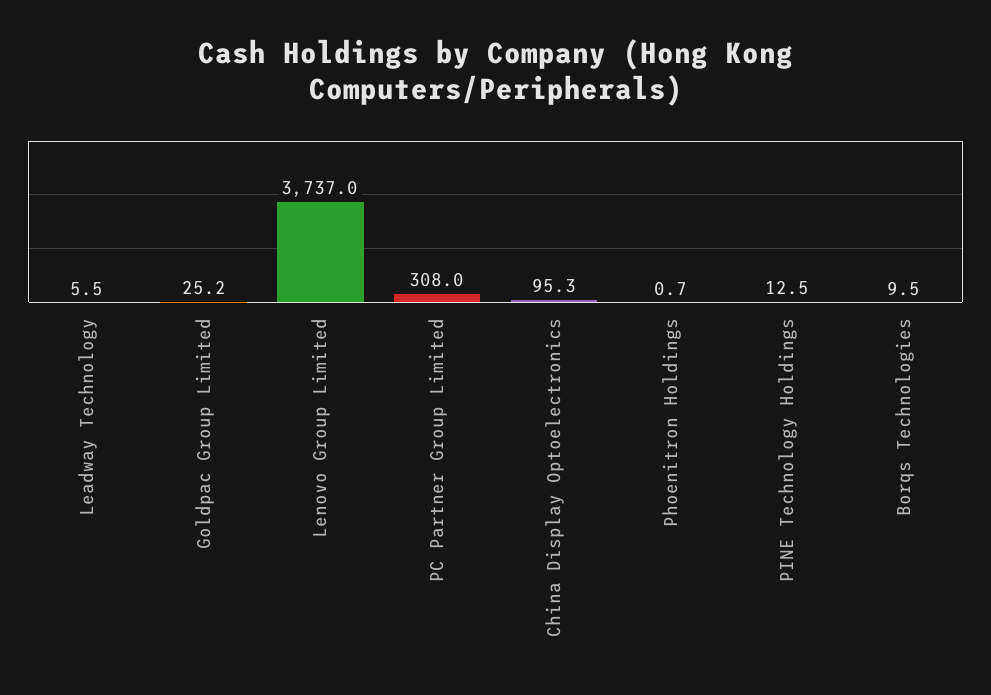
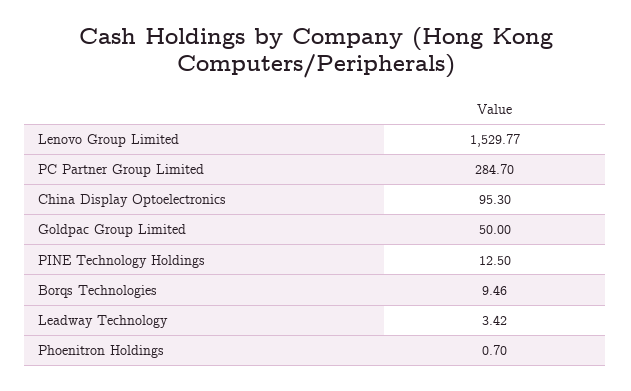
Leadway Technology: 5.5 -> 3.42
Goldpac Group Limited: 25.2 -> 50
Lenovo Group Limited: 3737 -> 1529.77
PC Partner Group Limited: 308 -> 284.7

